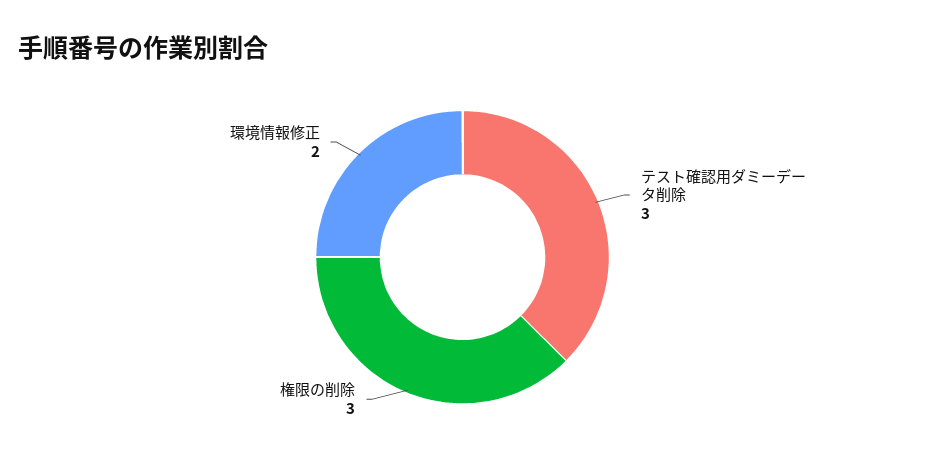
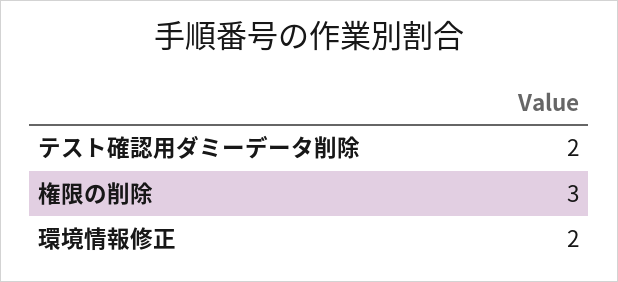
テスト確認用ダミーデータ削除: 3 -> 2

